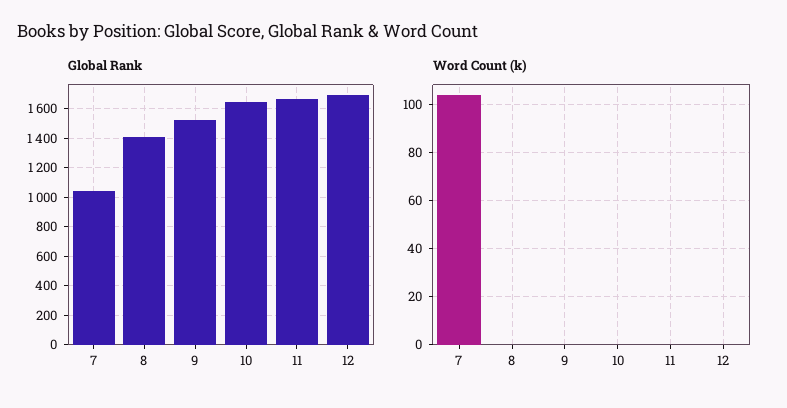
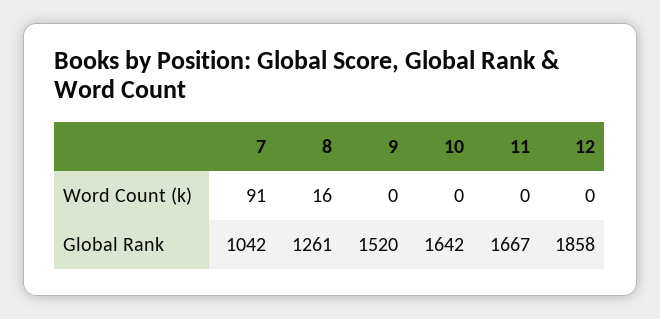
Global Rank, 8: 1400 -> 1261
Global Rank, 12: 1700 -> 1858
Word Count (k), 7: 105 -> 91
Word Count (k), 8: 0 -> 16

